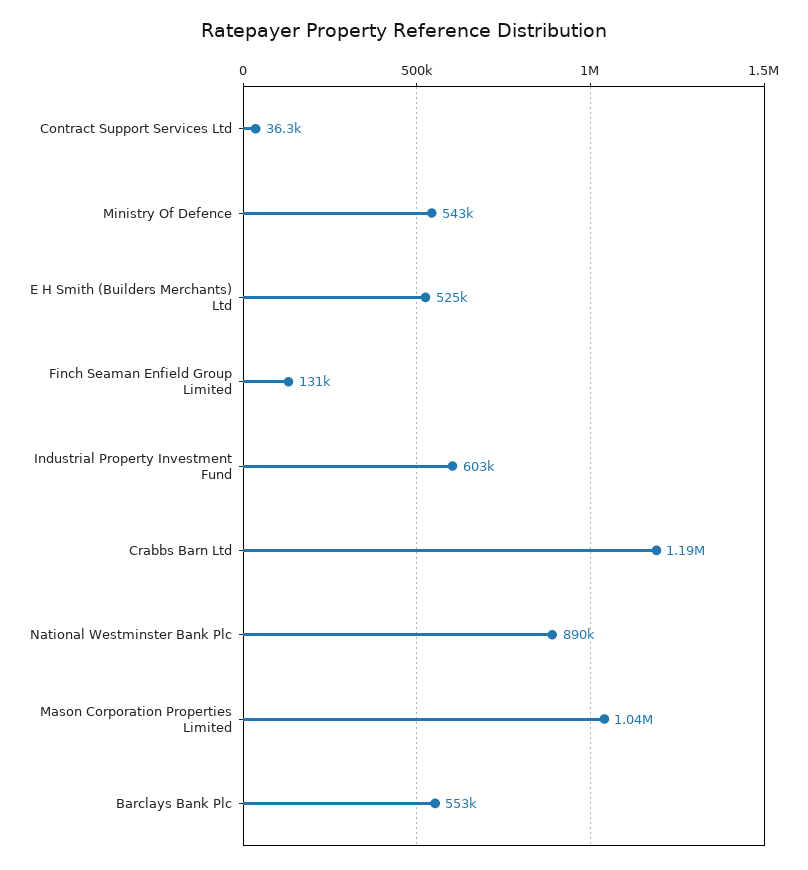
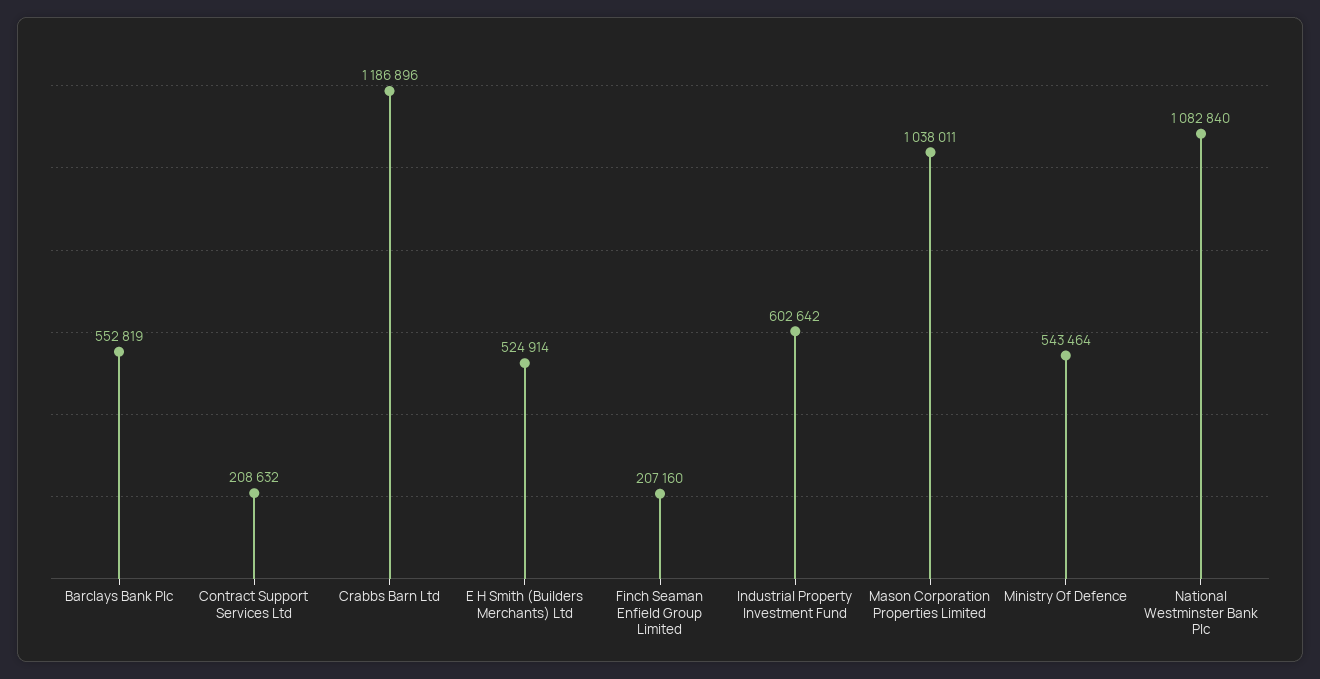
Contract Support Services Ltd: 36300 -> 208632
Finch Seaman Enfield Group Limited: 131000 -> 207160
National Westminster Bank Plc: 890000 -> 1082840

